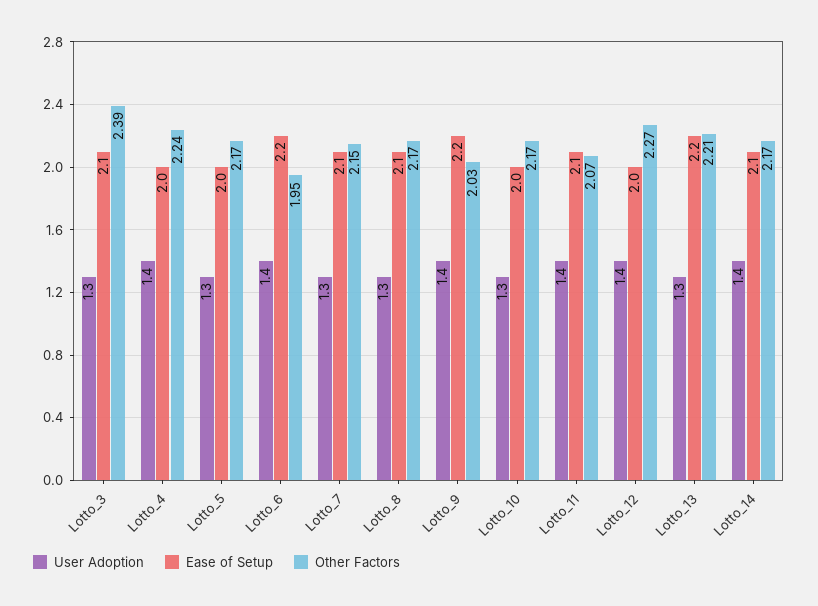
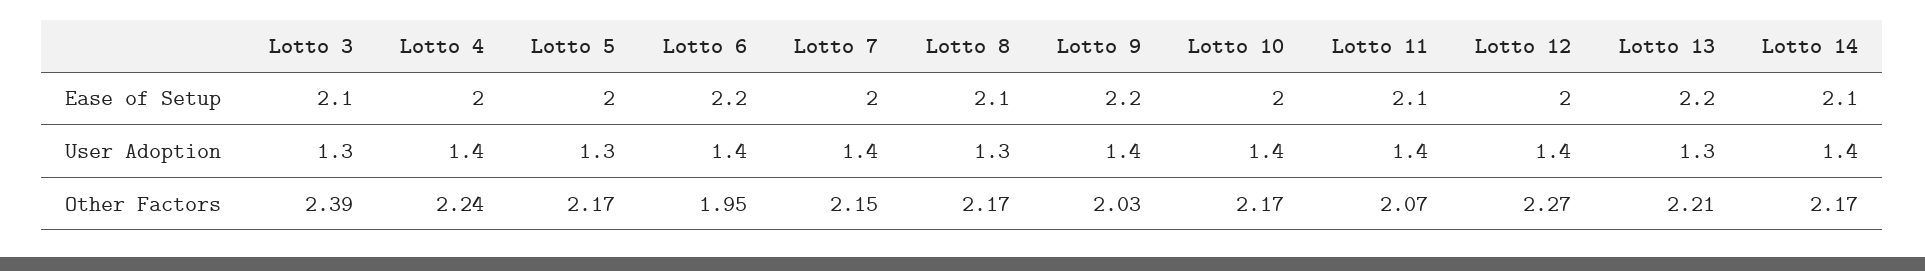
User Adoption, Lotto_7: 1.3 -> 1.4
Ease of Setup, Lotto_7: 2.1 -> 2
User Adoption, Lotto_10: 1.3 -> 1.4

